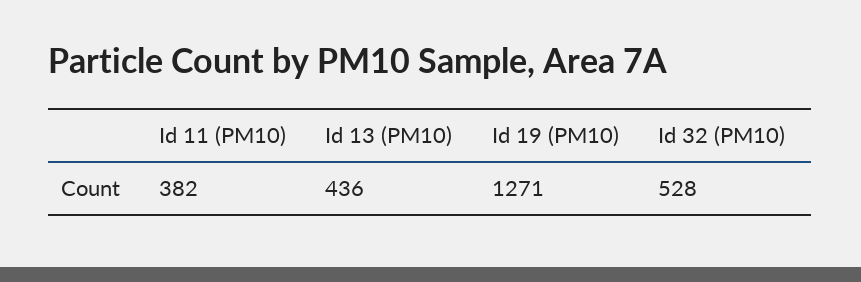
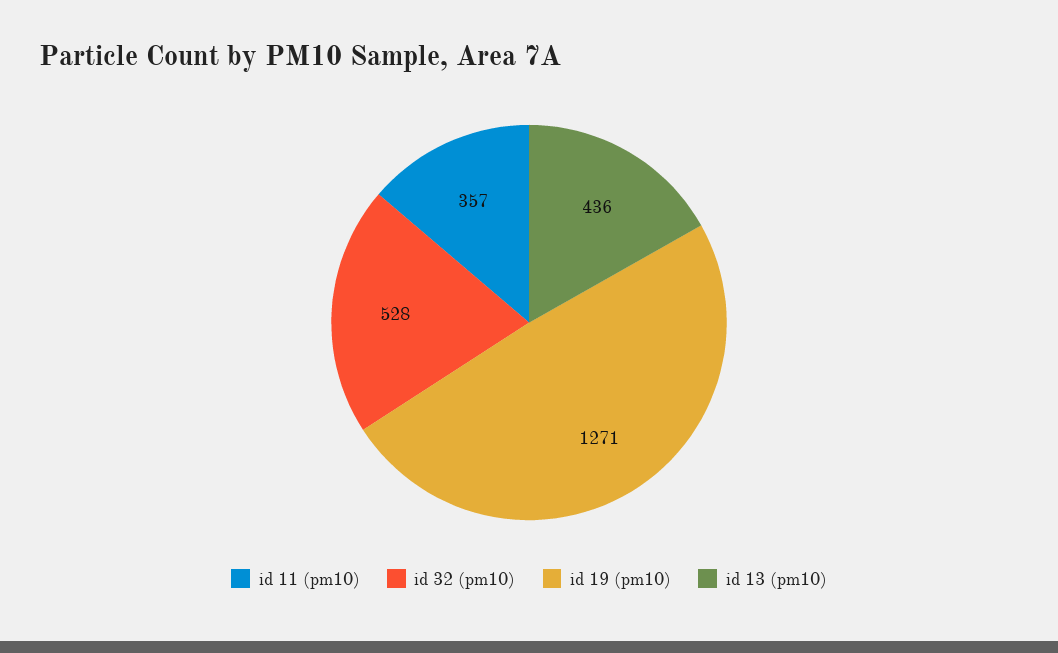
Id 11 (PM10): 382 -> 357

